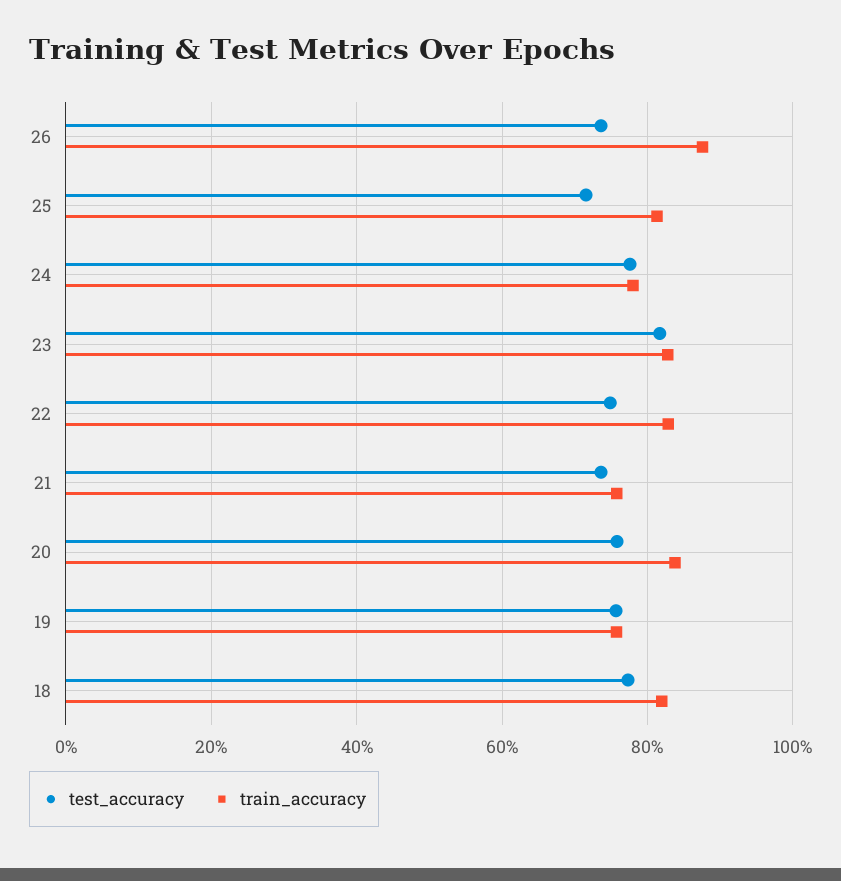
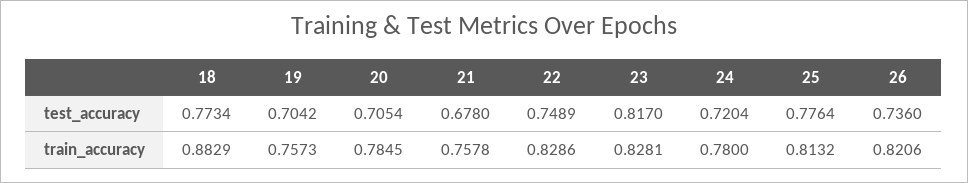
train_accuracy, 26: 0.88 -> 0.8206
test_accuracy, 25: 0.72 -> 0.7764
test_accuracy, 24: 0.78 -> 0.7204
test_accuracy, 21: 0.74 -> 0.678
test_accuracy, 20: 0.76 -> 0.7054
train_accuracy, 20: 0.84 -> 0.7845
test_accuracy, 19: 0.76 -> 0.7042
train_accuracy, 18: 0.82 -> 0.8829

